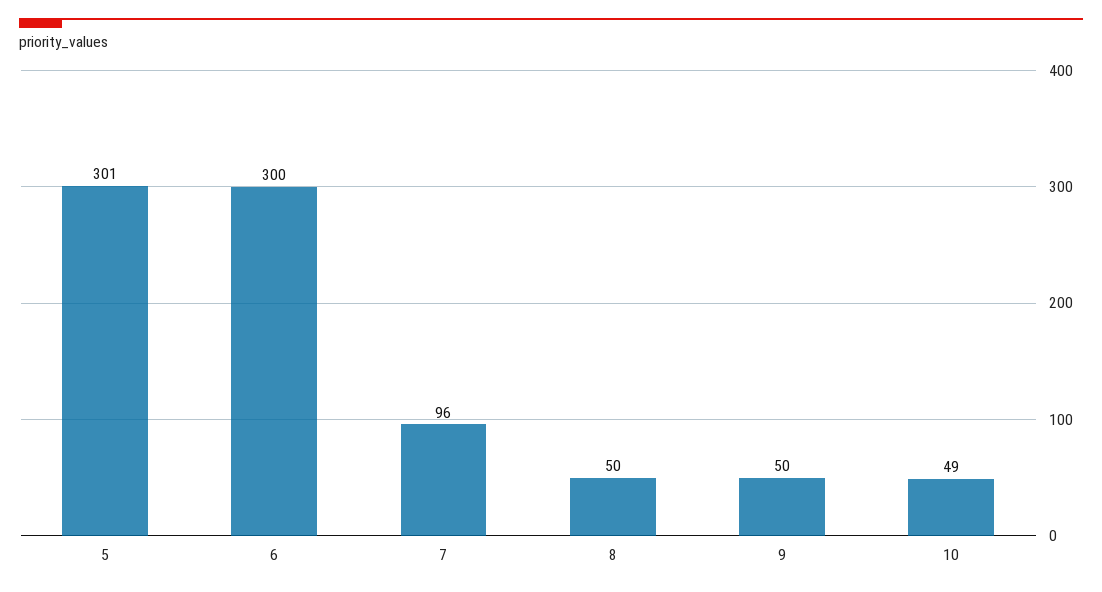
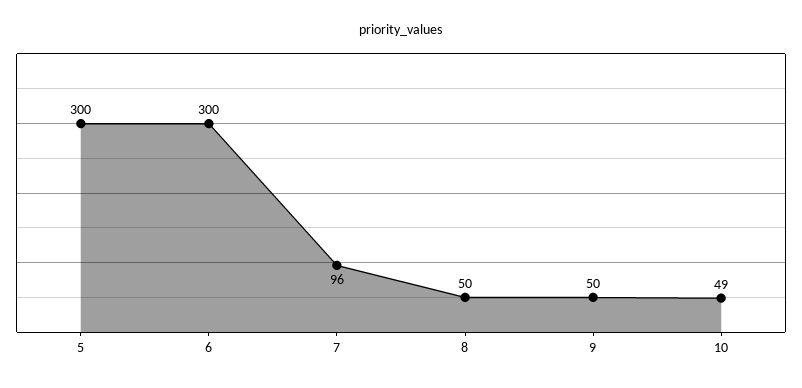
5: 301 -> 300

